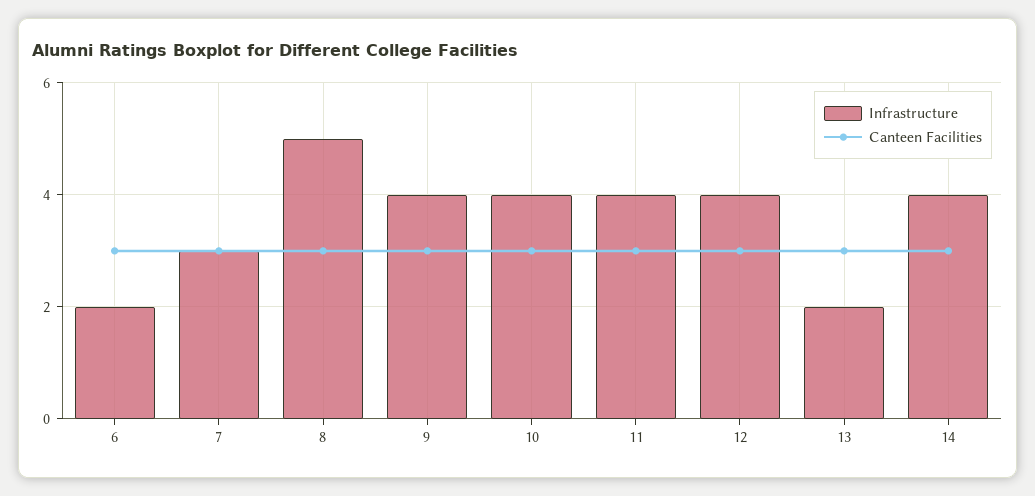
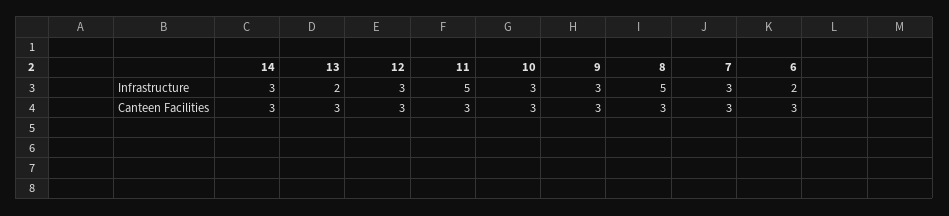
Infrastructure, 9: 4 -> 3
Infrastructure, 10: 4 -> 3
Infrastructure, 11: 4 -> 5
Infrastructure, 12: 4 -> 3
Infrastructure, 14: 4 -> 3

